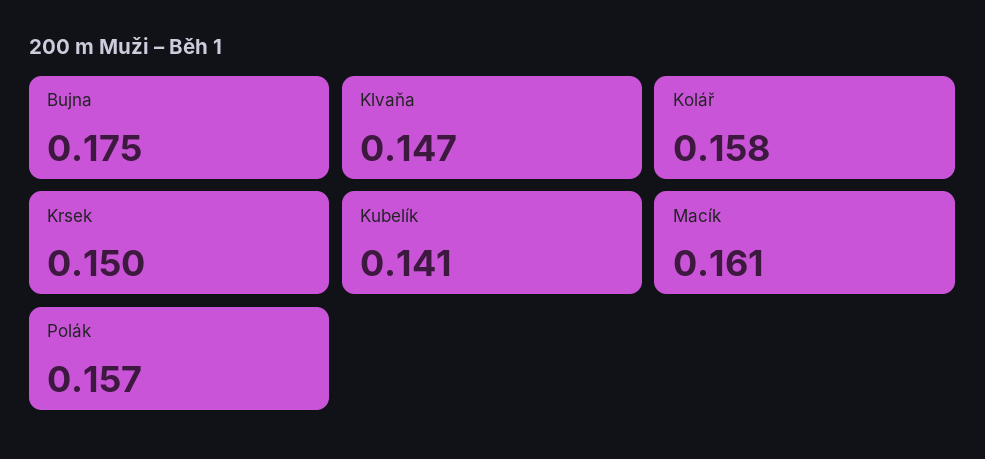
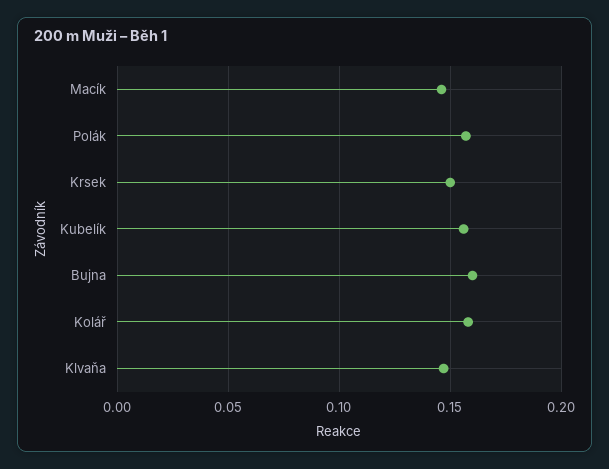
Bujna: 0.175 -> 0.16
Kubelík: 0.141 -> 0.155
Macík: 0.161 -> 0.145

